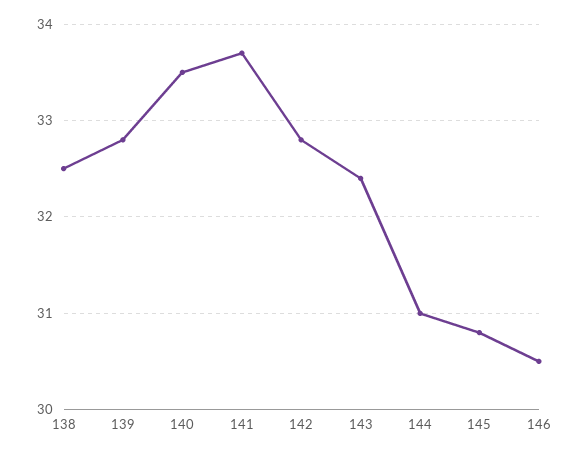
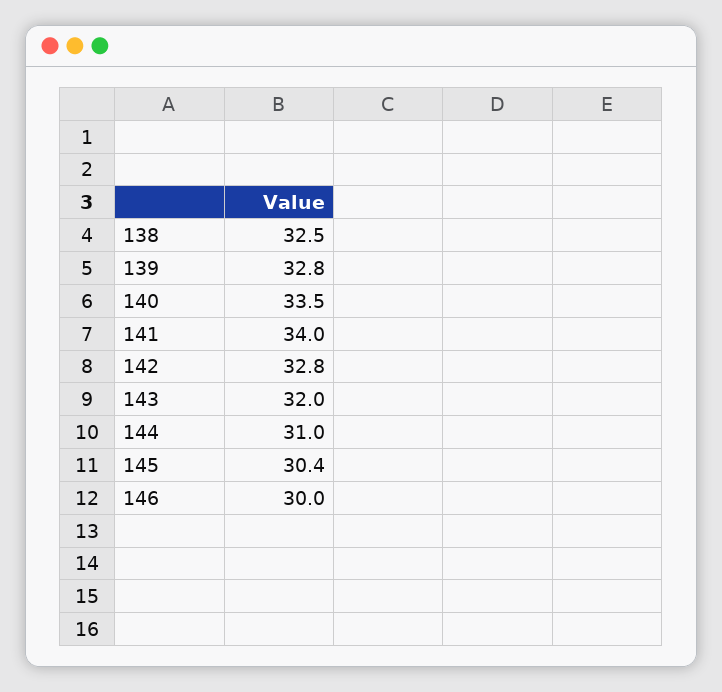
141: 33.7 -> 34
143: 32.4 -> 32
145: 30.8 -> 30.4
146: 30.5 -> 30

